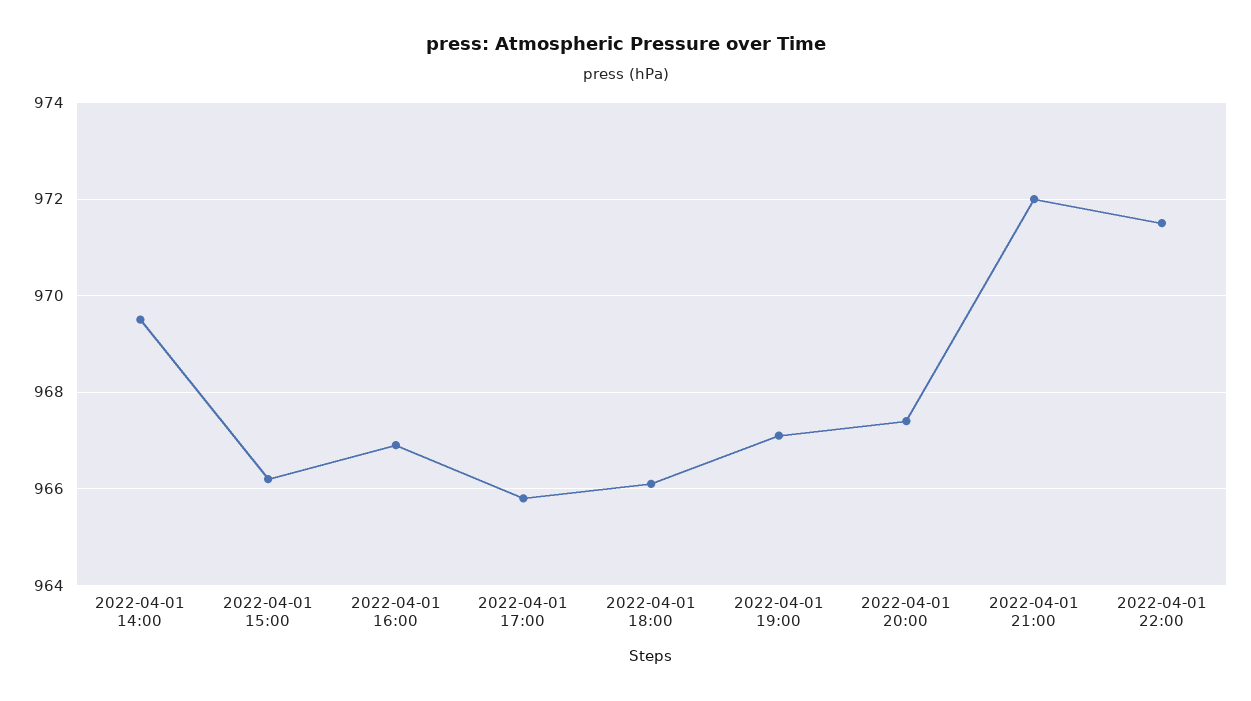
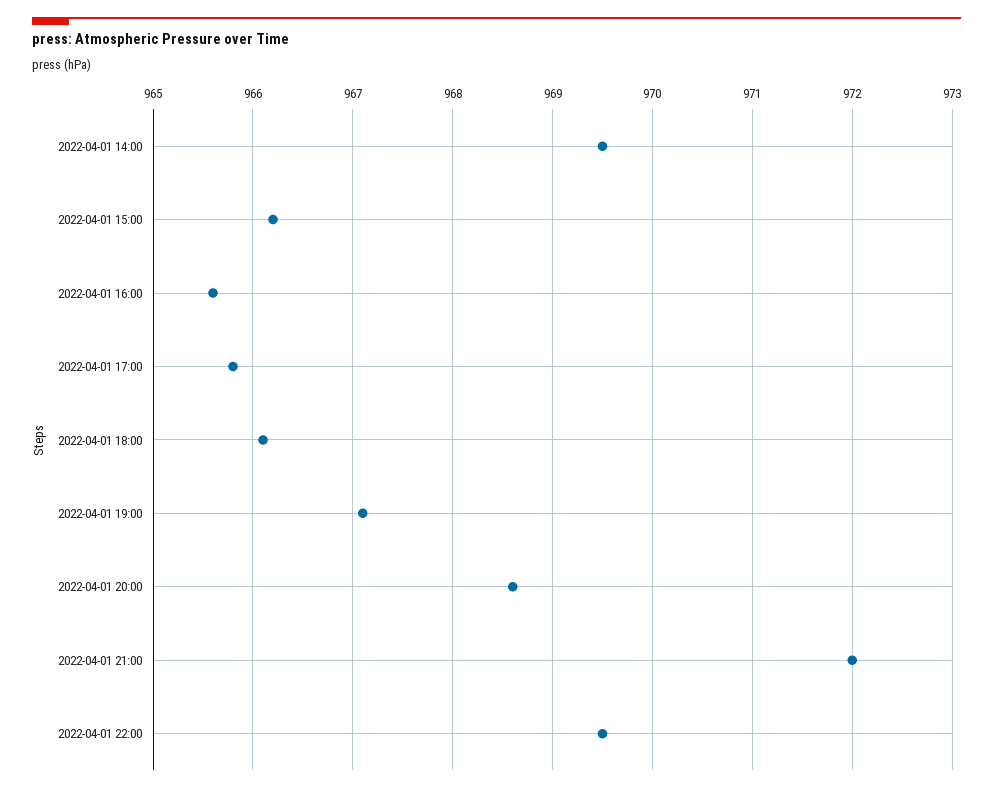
2022-04-01 16:00: 967 -> 965.6
2022-04-01 20:00: 967.5 -> 968.6
2022-04-01 22:00: 971.5 -> 969.5

